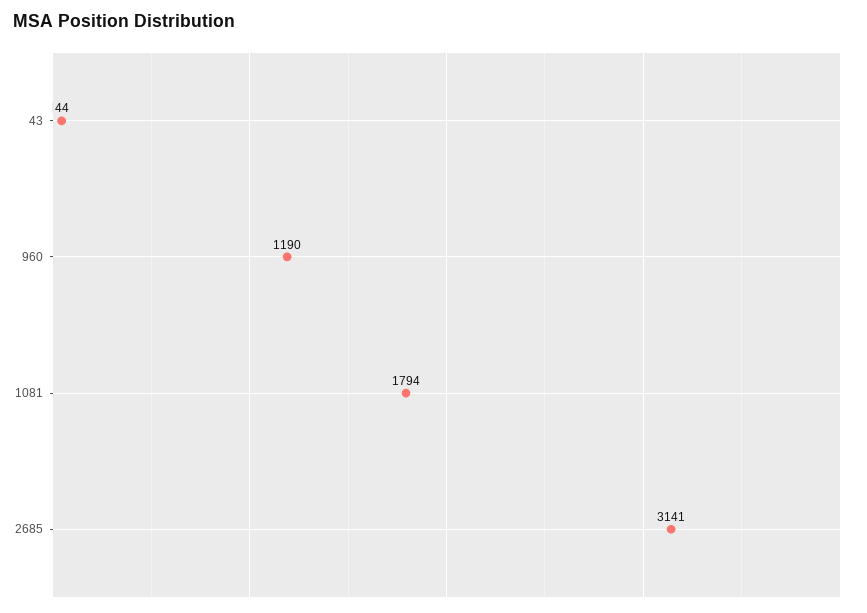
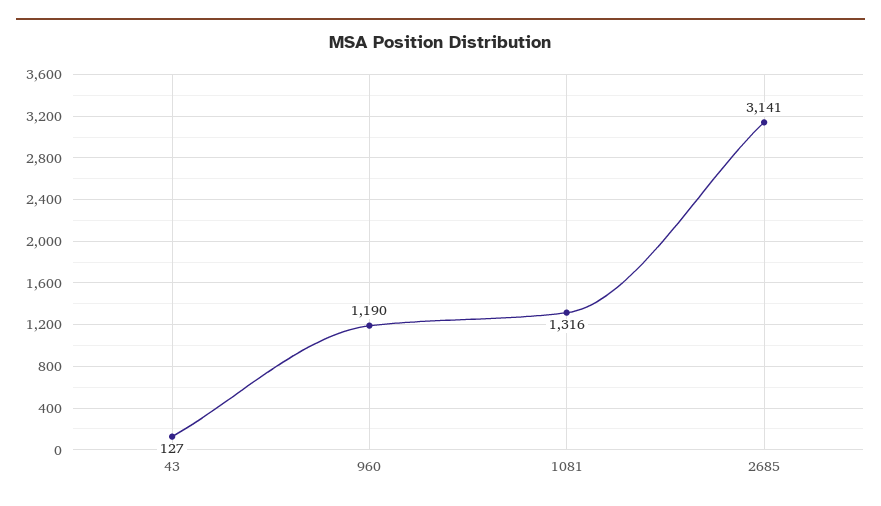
43: 44 -> 127
1081: 1794 -> 1316

